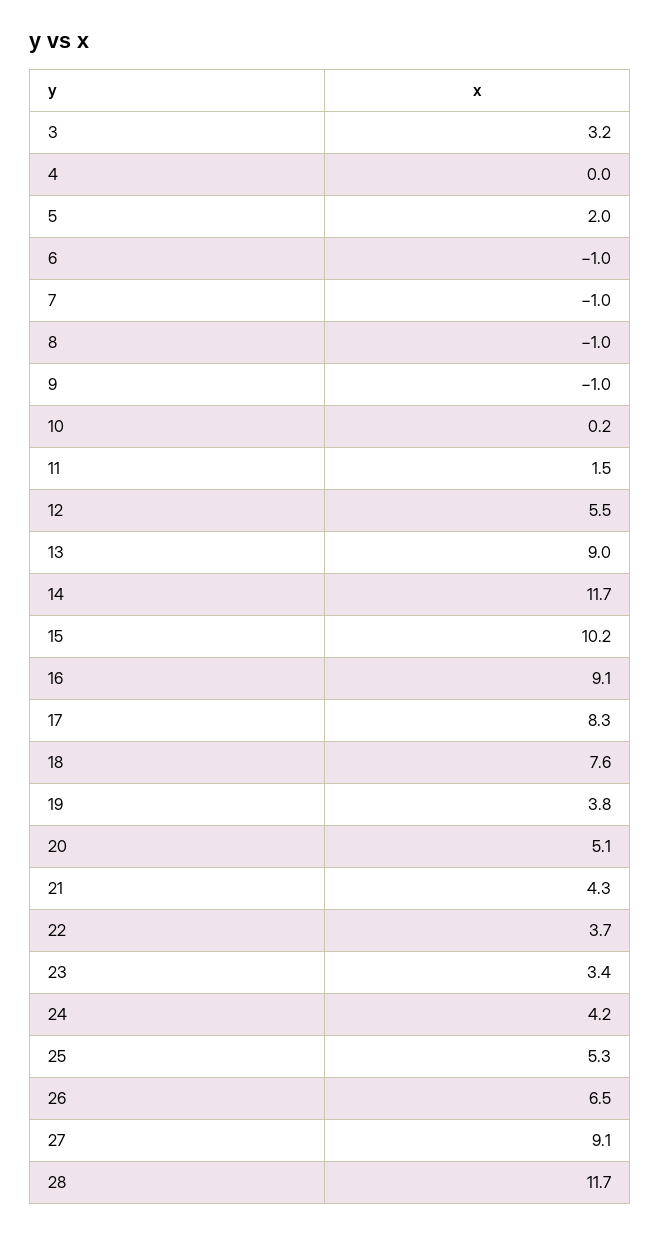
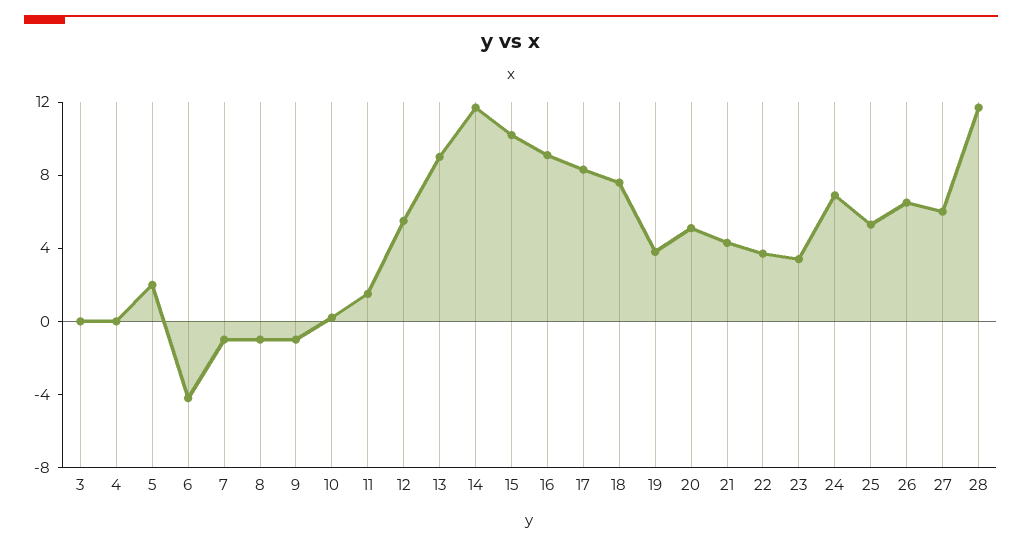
3: 3.2 -> 0
6: -1 -> -4
24: 4.2 -> 7
27: 9.1 -> 6

